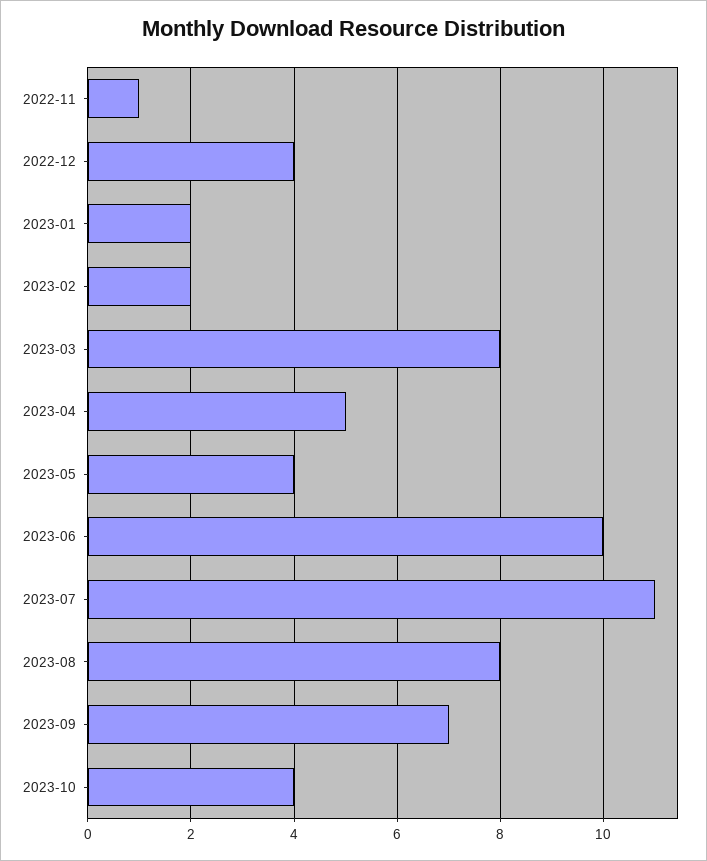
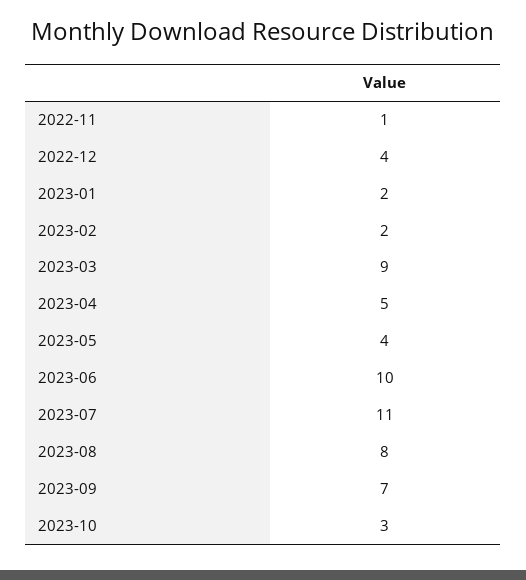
2023-03: 8 -> 9
2023-10: 4 -> 3

